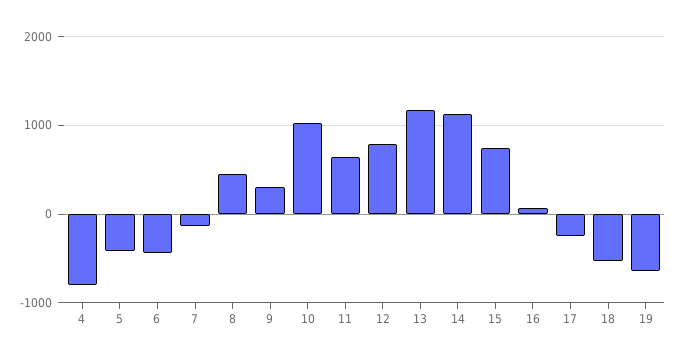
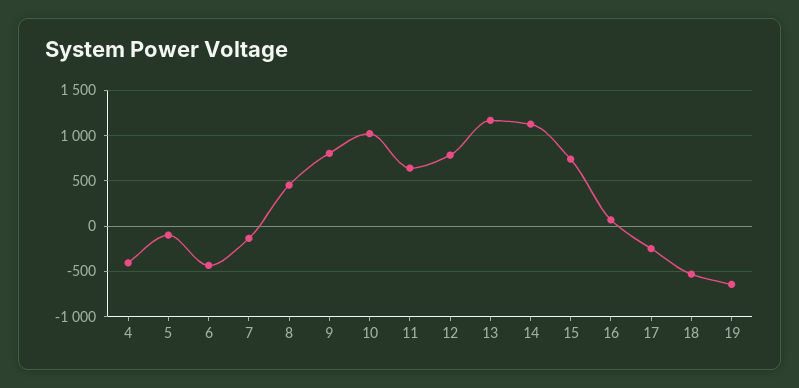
4: -800 -> -400
5: -400 -> -100
9: 300 -> 800

